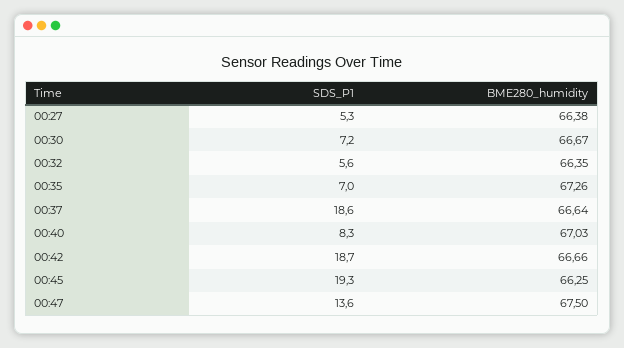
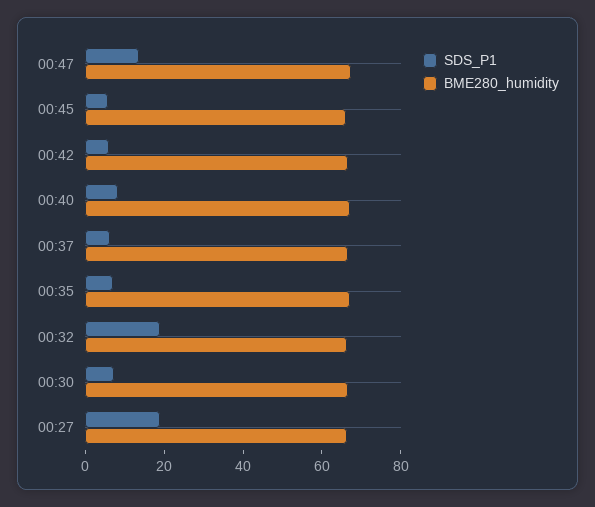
SDS_P1, 00:27: 5.3 -> 20
SDS_P1, 00:32: 5.6 -> 20
SDS_P1, 00:37: 18.6 -> 5
SDS_P1, 00:42: 18.7 -> 5
SDS_P1, 00:45: 19.3 -> 5

